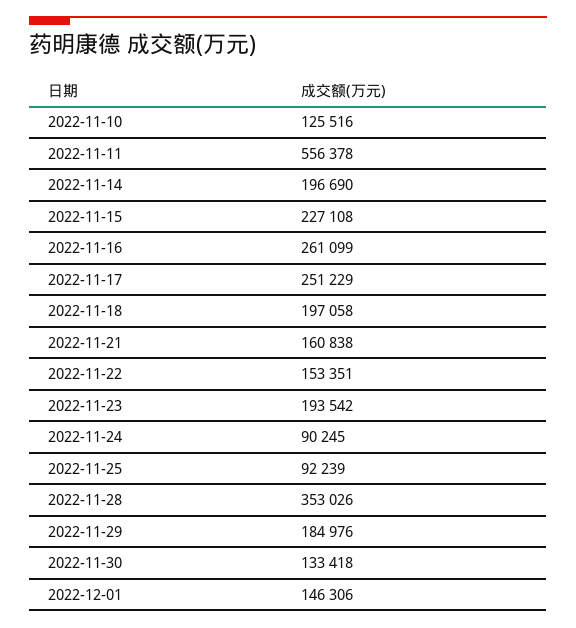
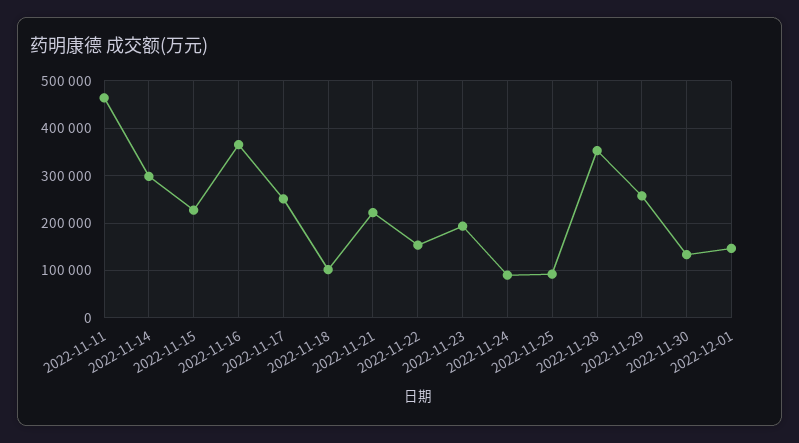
2022-11-10: 125516 -> none
2022-11-11: 556378 -> 460000
2022-11-14: 196690 -> 300000
2022-11-16: 261099 -> 360000
2022-11-18: 197058 -> 100000
2022-11-21: 160838 -> 220000
2022-11-29: 184976 -> 260000

